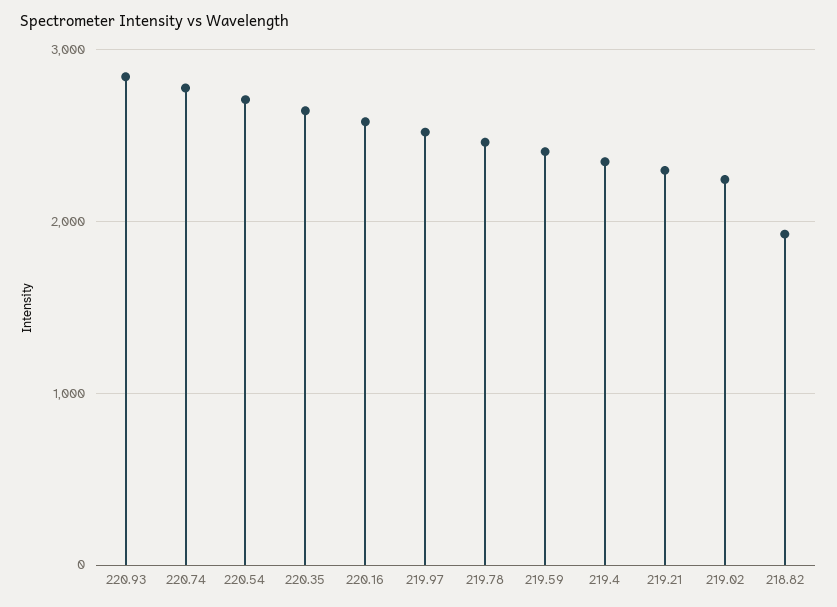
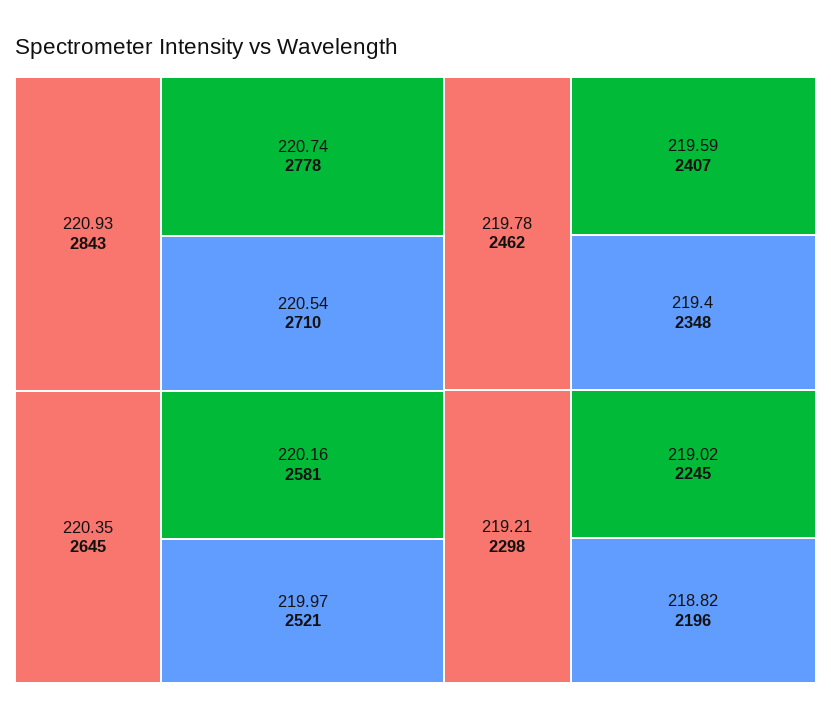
218.82: 1900 -> 2196

